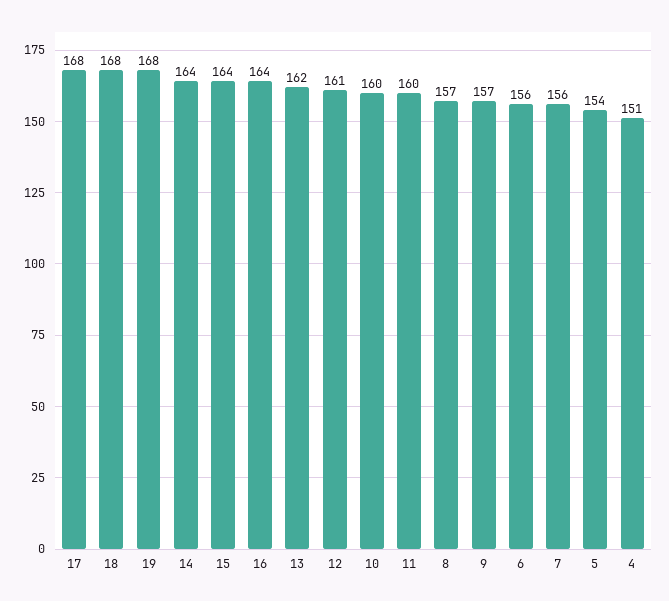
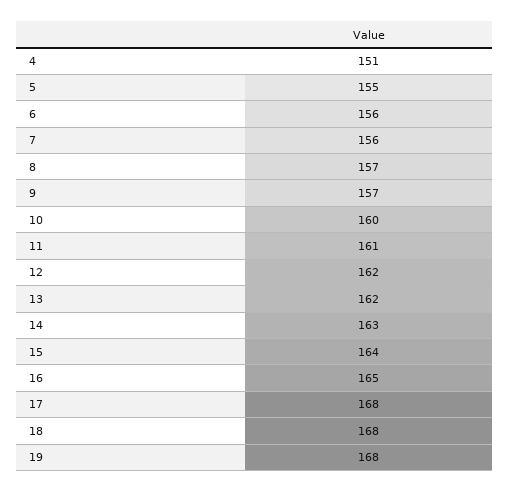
14: 164 -> 163
16: 164 -> 165
12: 161 -> 162
11: 160 -> 161
5: 154 -> 155

